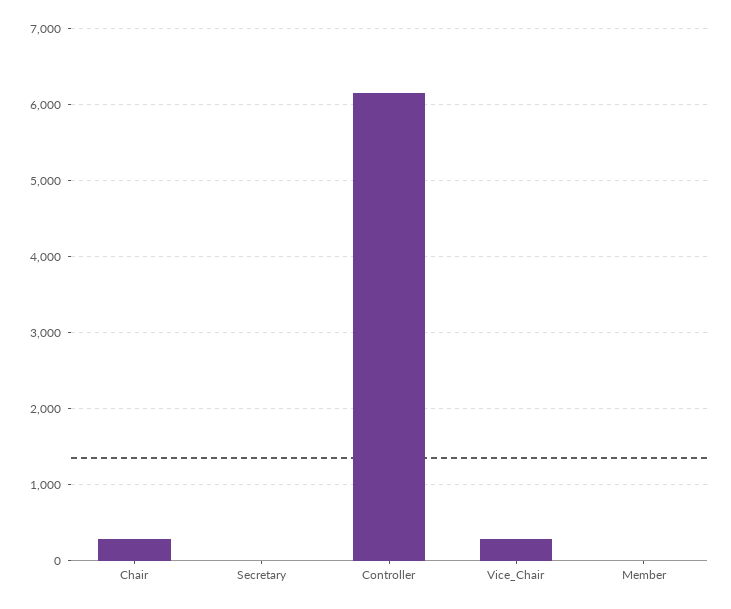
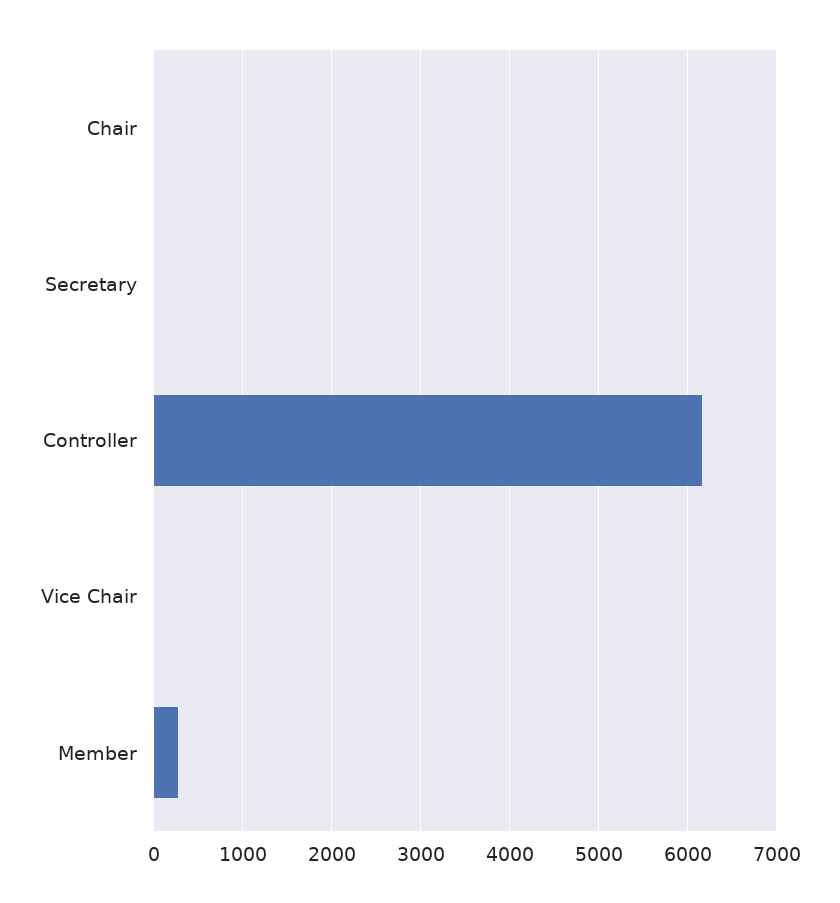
Chair: 300 -> 0
Vice_Chair: 300 -> 0
Member: 0 -> 300

